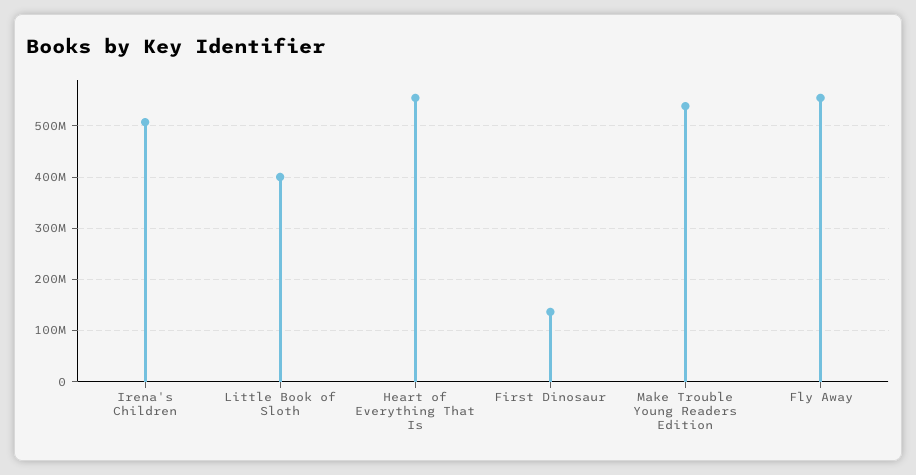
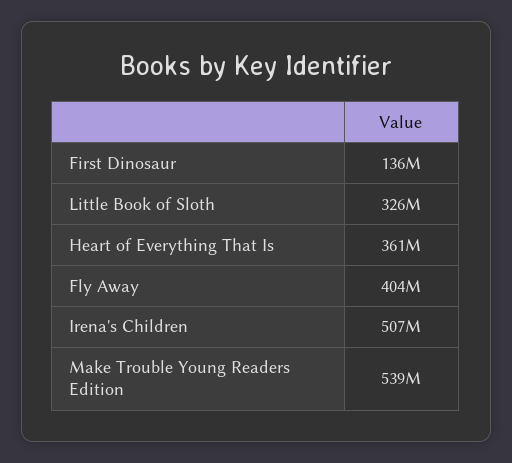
Little Book of Sloth: 400000000 -> 326000000
Heart of Everything That Is: 560000000 -> 361000000
Fly Away: 560000000 -> 404000000

